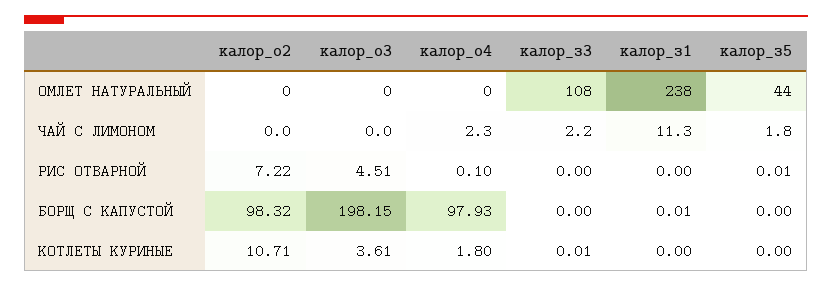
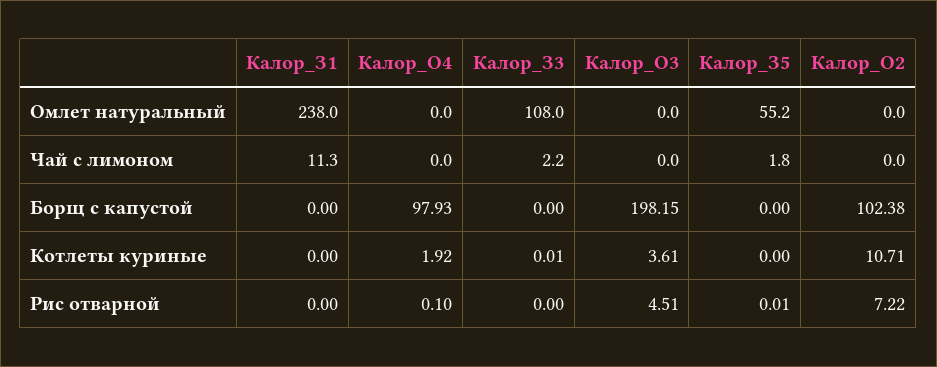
калор_з5, ОМЛЕТ НАТУРАЛЬНЫЙ: 44 -> 55.2
калор_о4, ЧАЙ С ЛИМОНОМ: 2.3 -> 0
калор_о2, БОРЩ С КАПУСТОЙ: 98.32 -> 102.38
калор_з1, БОРЩ С КАПУСТОЙ: 0.01 -> 0
калор_о4, КОТЛЕТЫ КУРИНЫЕ: 1.8 -> 1.92

